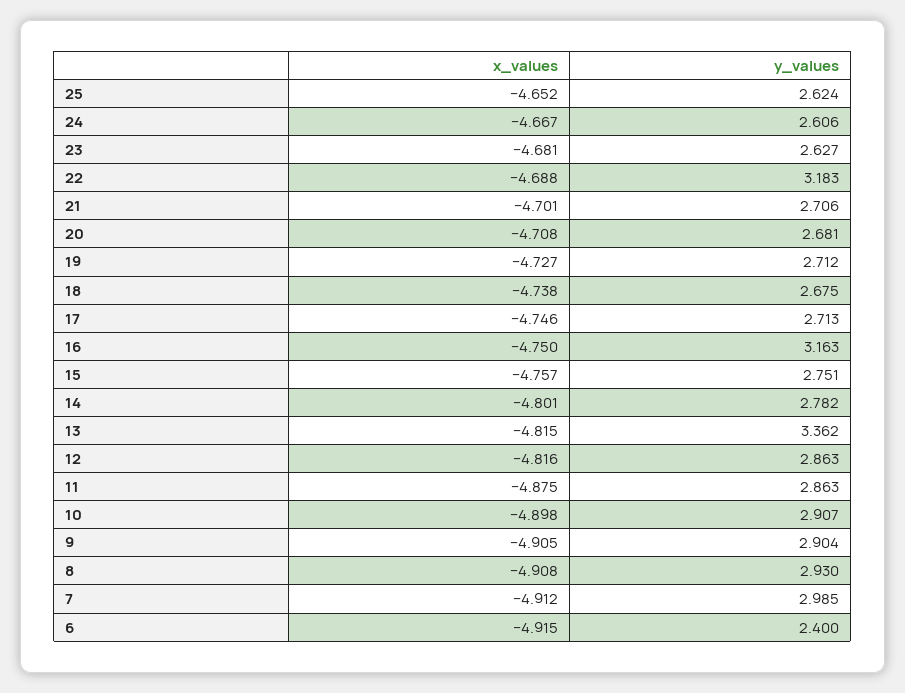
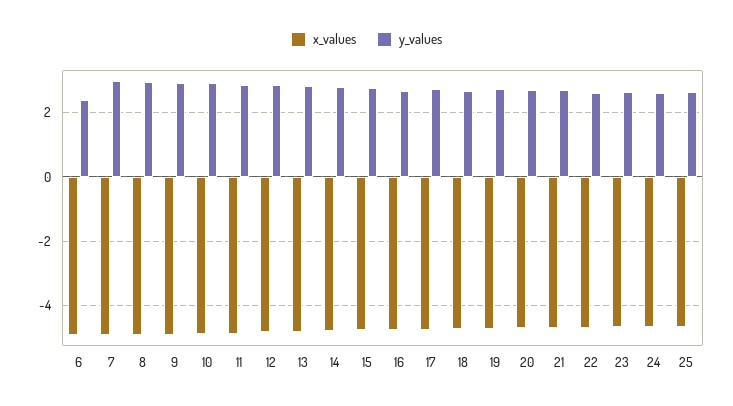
y_values, 22: 3.183 -> 2.6
y_values, 16: 3.163 -> 2.6
y_values, 13: 3.362 -> 2.8

